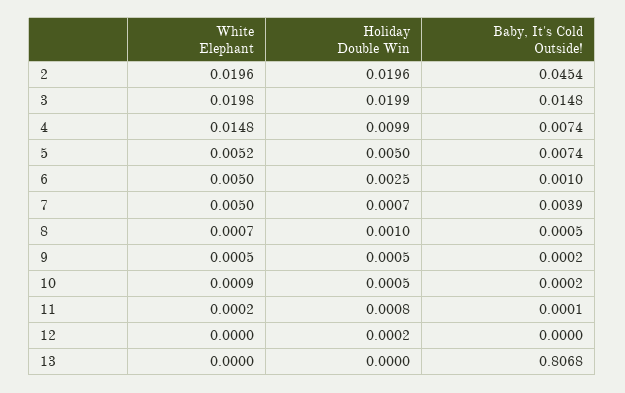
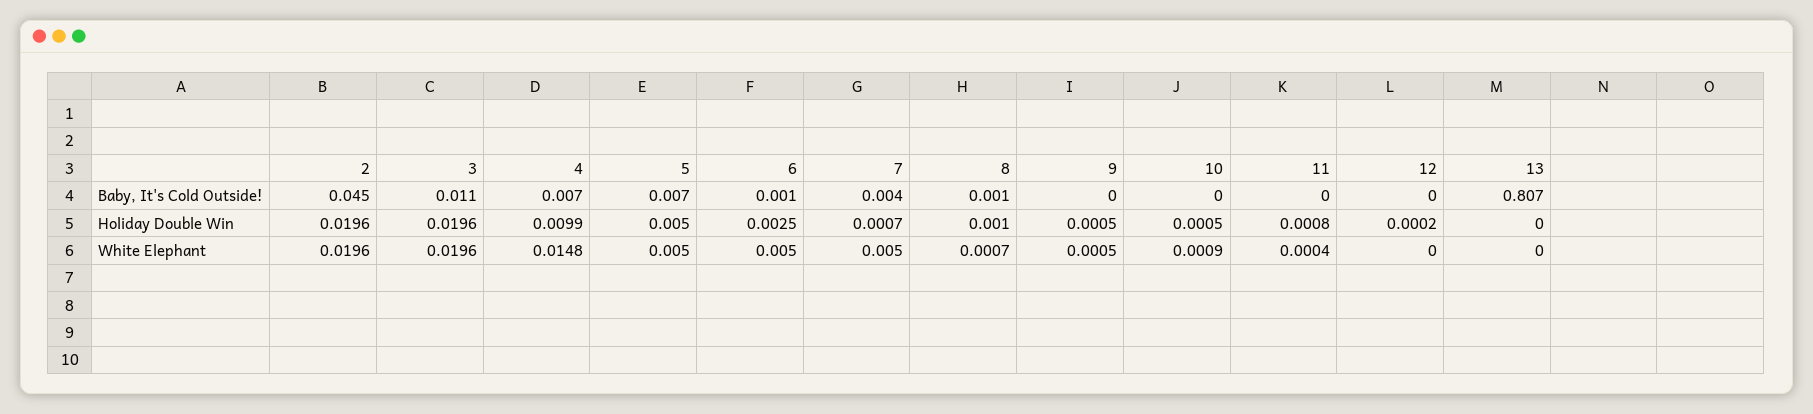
White Elephant, 3: 0.0198 -> 0.0196
Holiday Double Win, 3: 0.0199 -> 0.0196
Baby, It's Cold Outside!, 3: 0.0148 -> 0.011
White Elephant, 5: 0.0052 -> 0.005
White Elephant, 11: 0.0002 -> 0.0004

